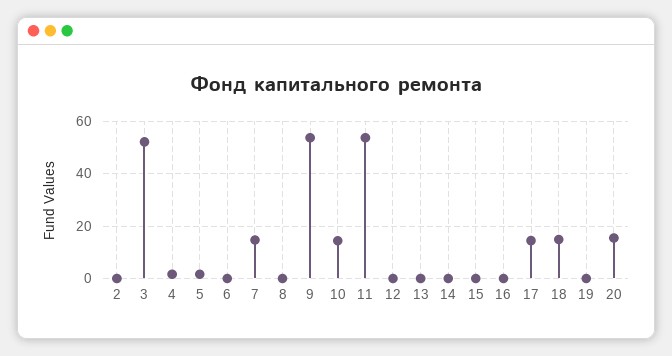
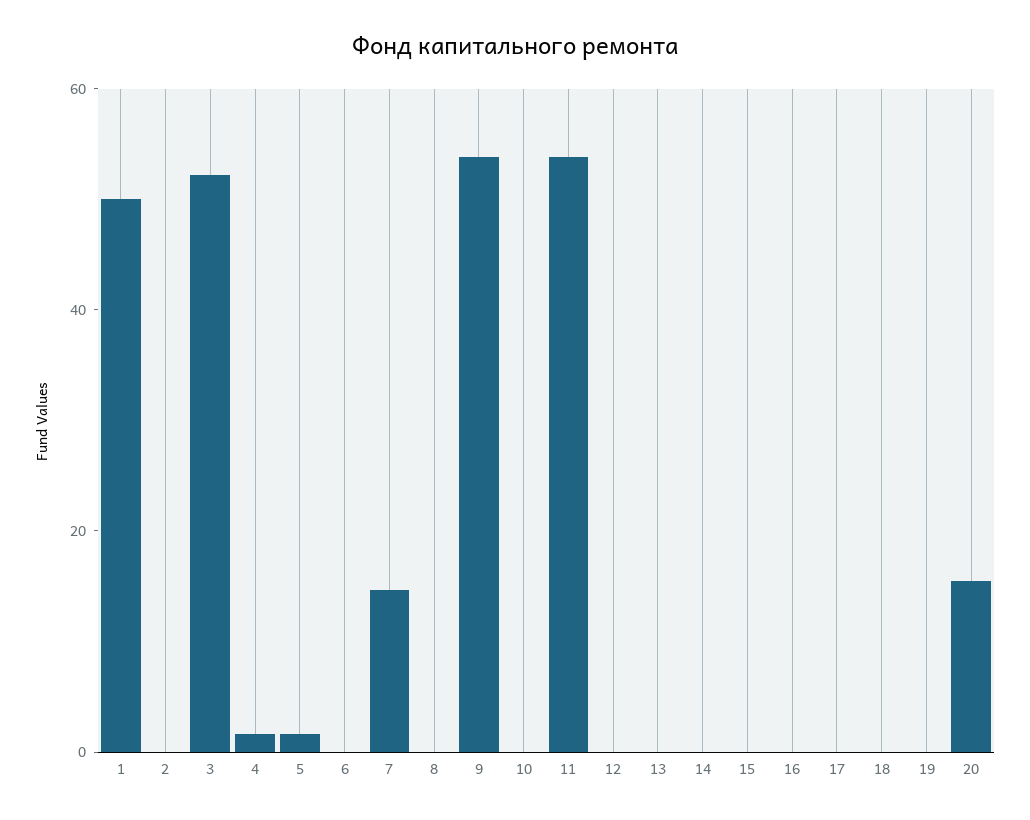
10: 15 -> 0
17: 15 -> 0
18: 15 -> 0
1: none -> 50

